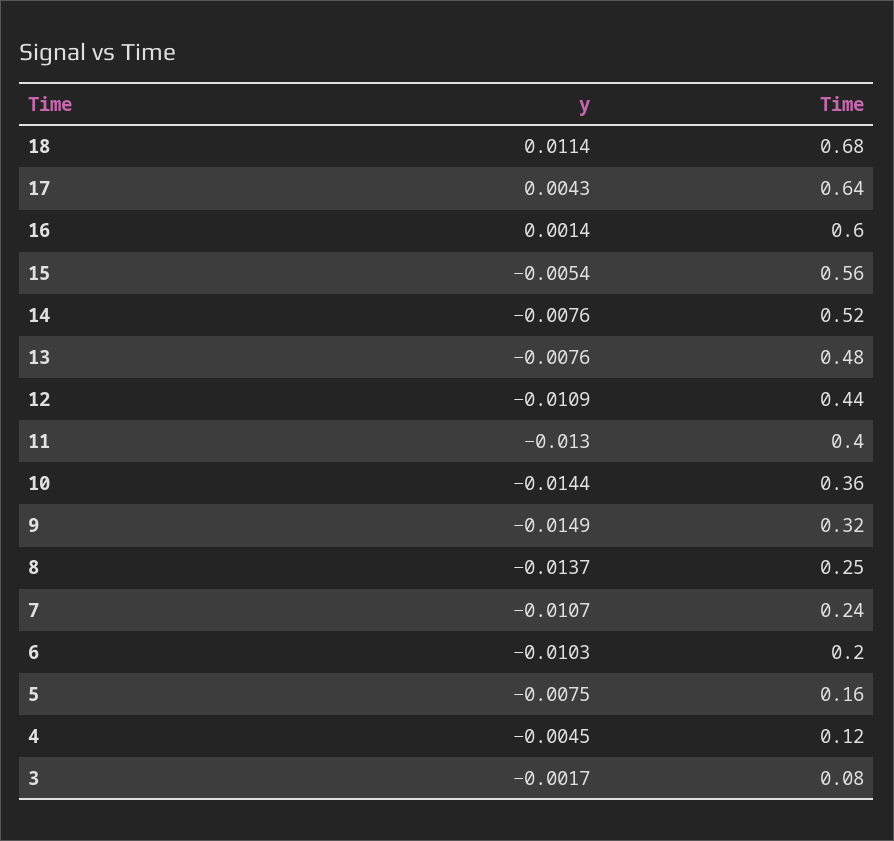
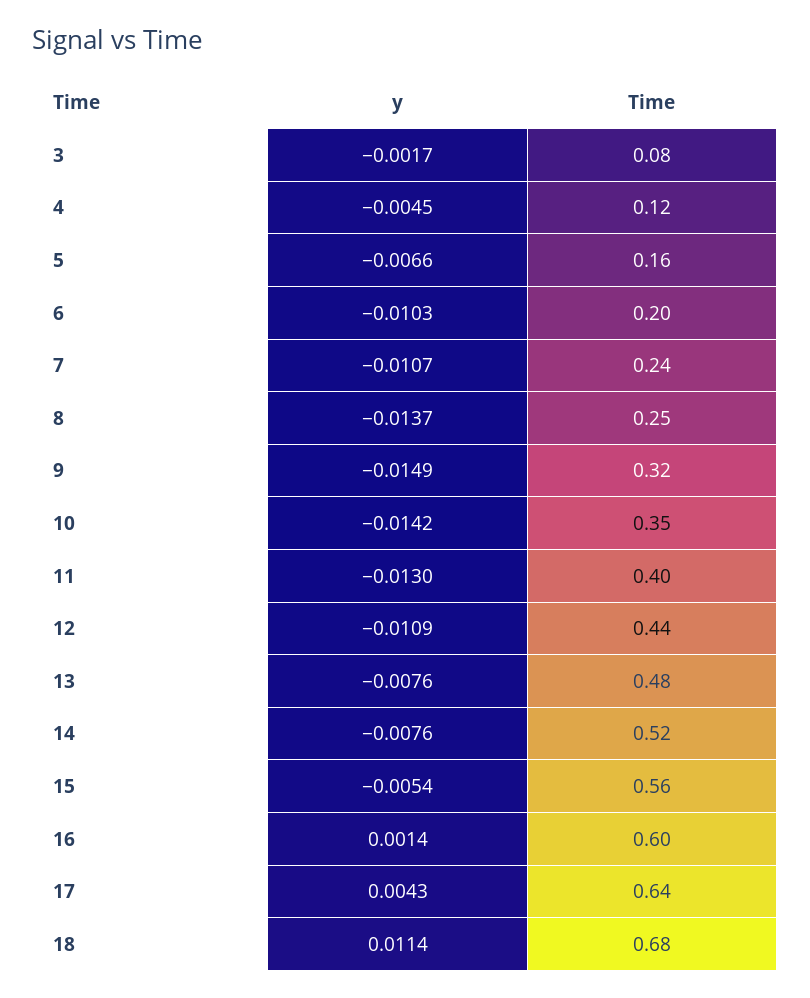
y, 10: -0.0144 -> -0.0142
Time, 10: 0.36 -> 0.35
y, 5: -0.0075 -> -0.0066

